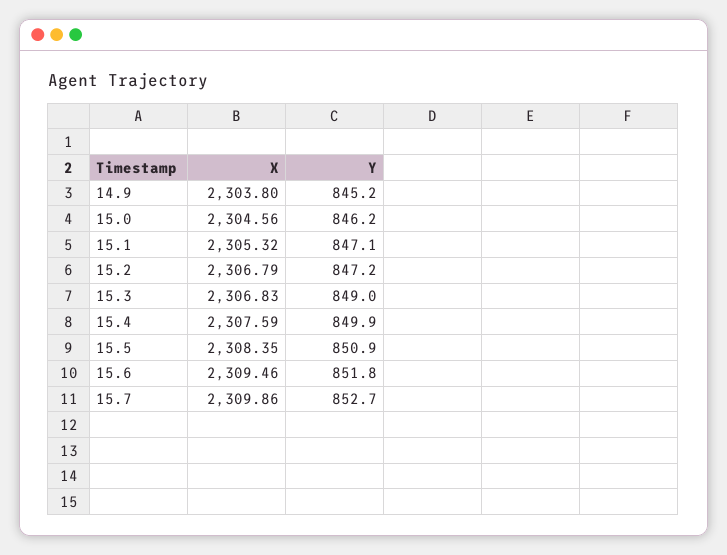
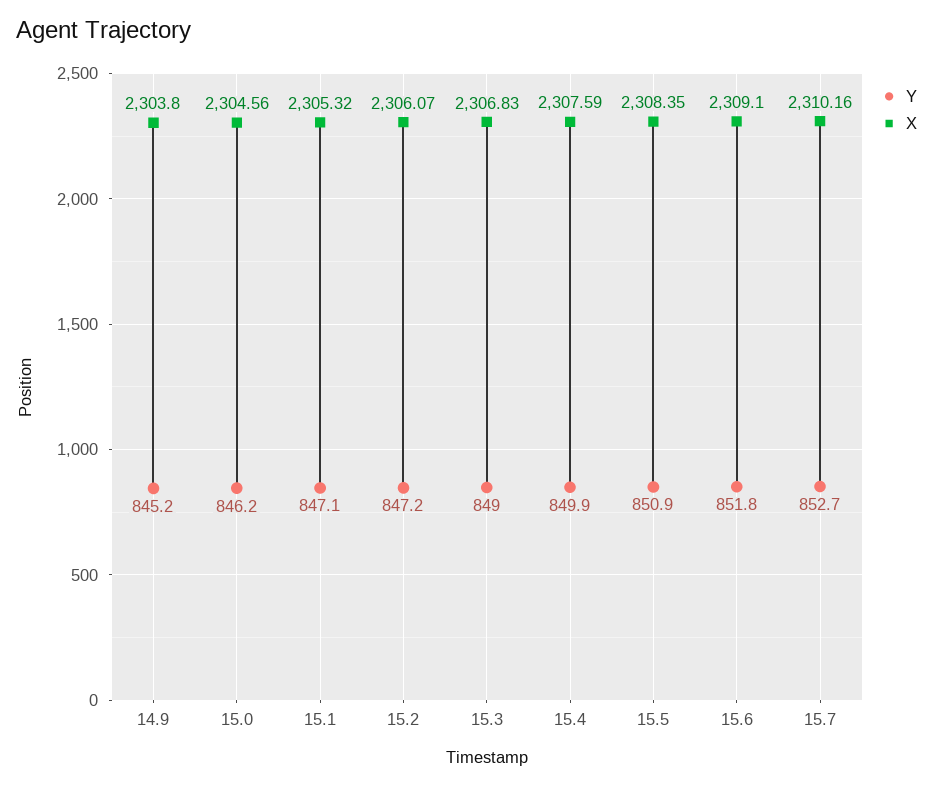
X, 15.2: 2306.79 -> 2306.07
X, 15.6: 2309.46 -> 2309.1
X, 15.7: 2309.86 -> 2310.16

